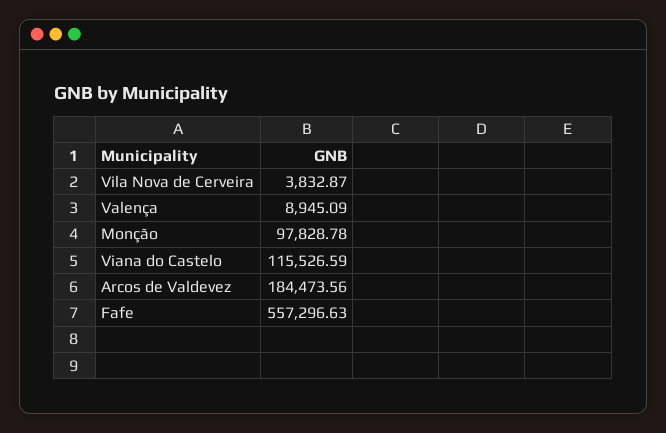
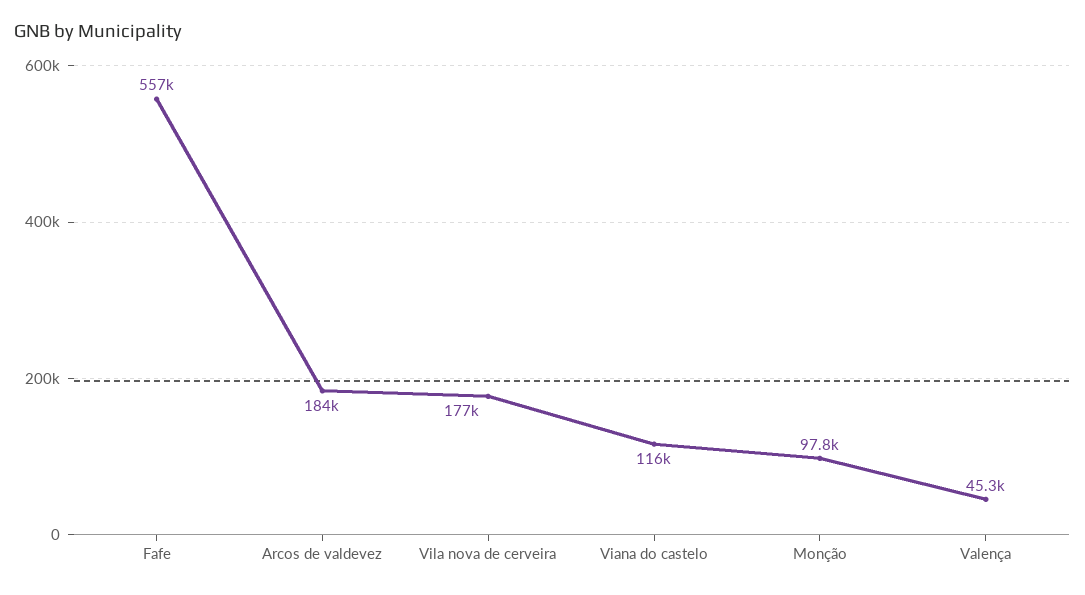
Vila Nova de Cerveira: 3832.87 -> 177000
Valença: 8945.09 -> 45300

